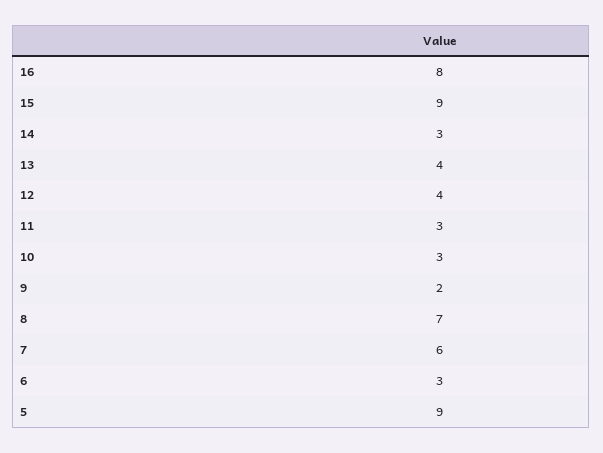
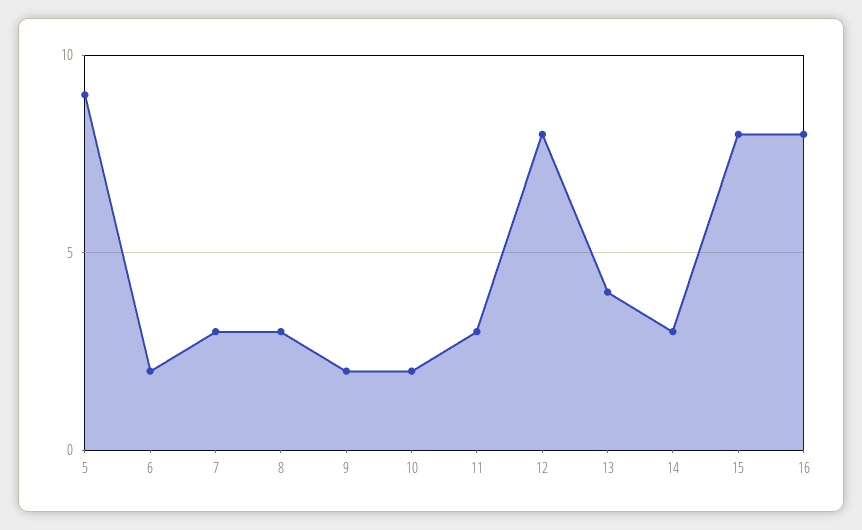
15: 9 -> 8
12: 4 -> 8
10: 3 -> 2
8: 7 -> 3
7: 6 -> 3
6: 3 -> 2

